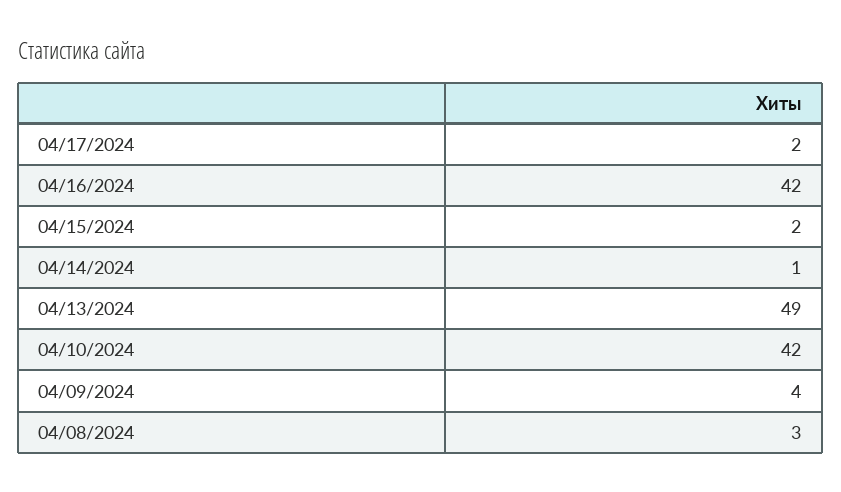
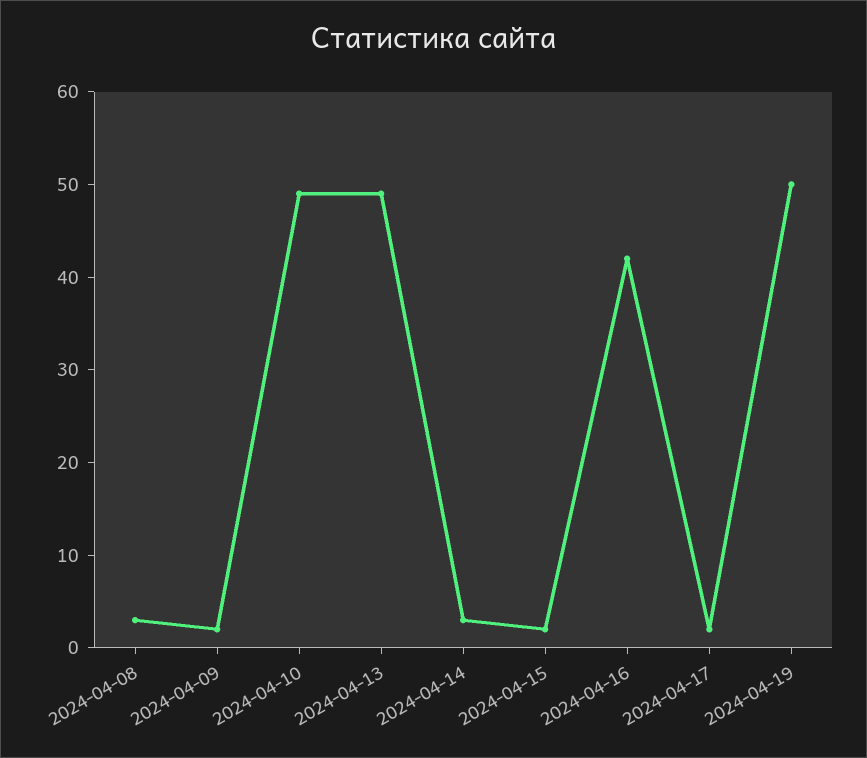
04/14/2024: 1 -> 3
04/10/2024: 42 -> 49
04/09/2024: 4 -> 2
2024-04-19: none -> 50

